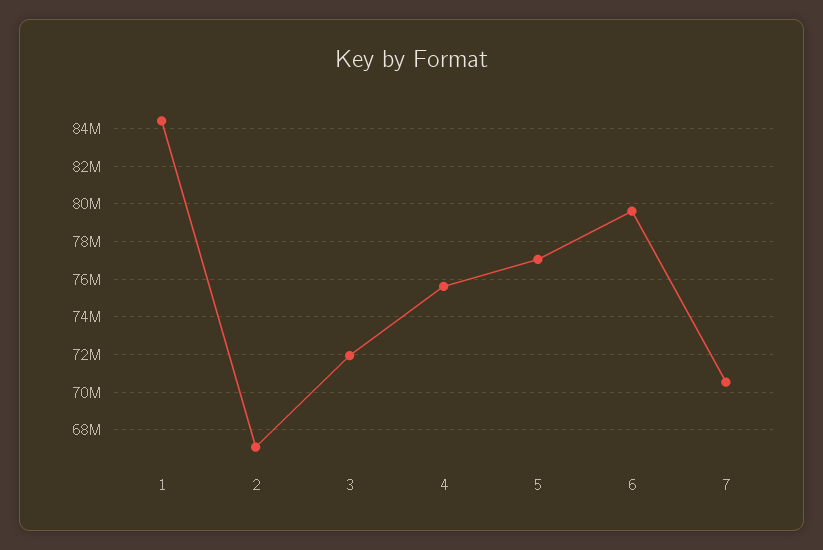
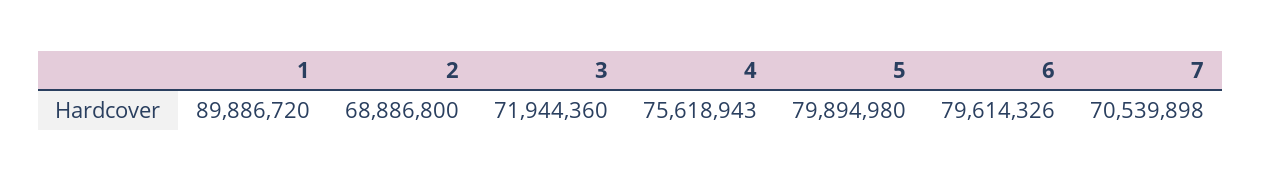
1: 84500000 -> 89886720
2: 67000000 -> 68886800
5: 77000000 -> 79894980

